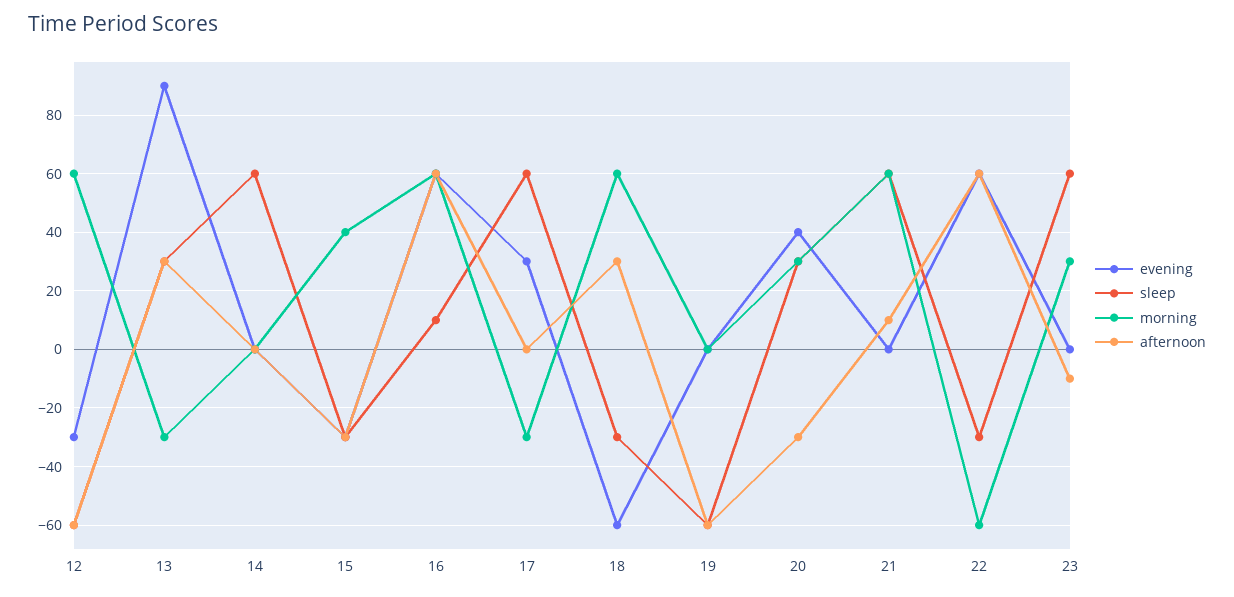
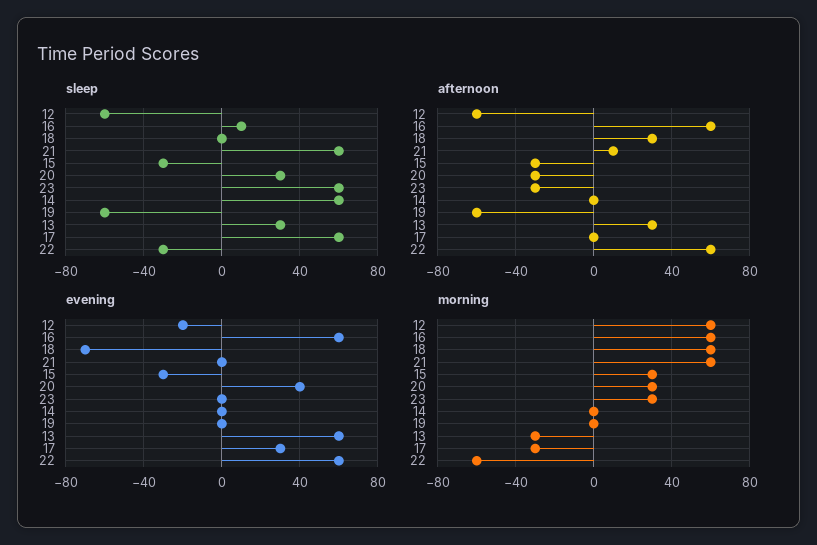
evening, 12: -30 -> -20
evening, 13: 90 -> 60
morning, 15: 40 -> 30
evening, 18: -60 -> -70
sleep, 18: -30 -> 0
afternoon, 23: -10 -> -30

